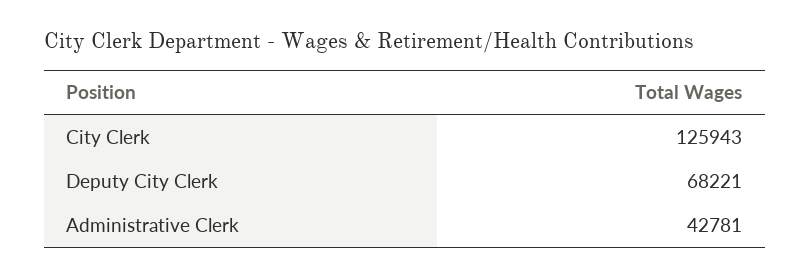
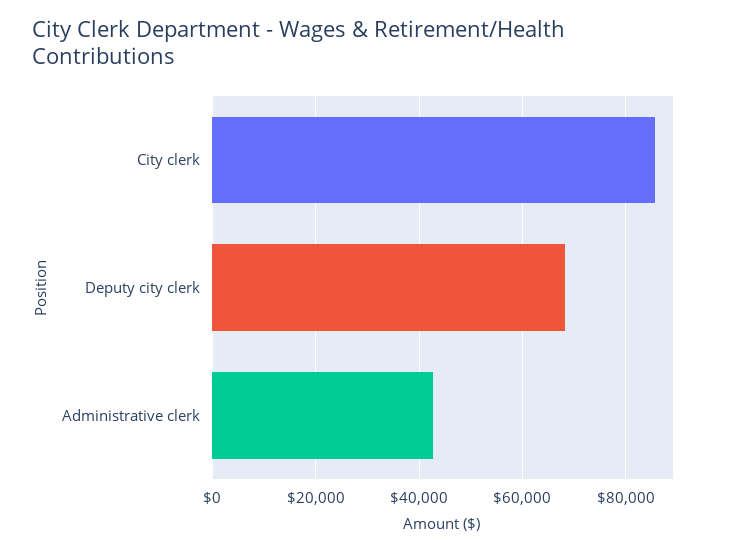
City Clerk: 125943 -> 86000

